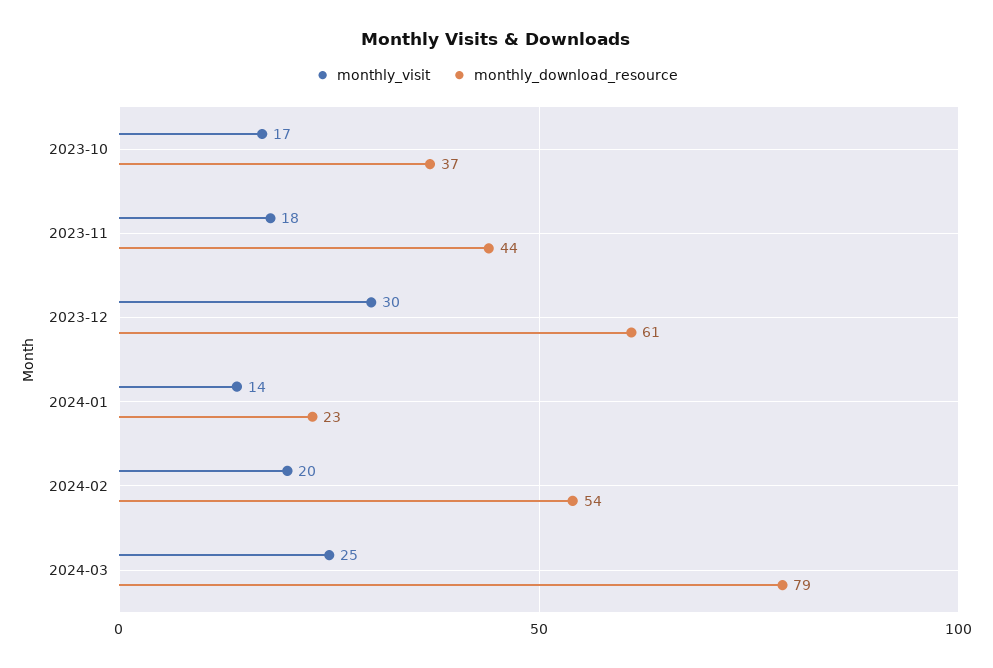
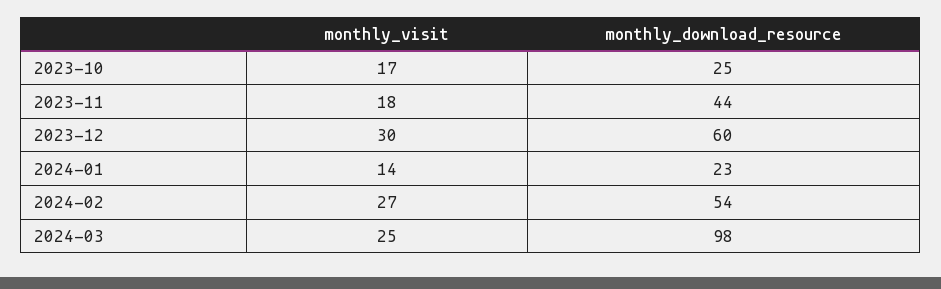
monthly_download_resource, 2023-10: 37 -> 25
monthly_download_resource, 2023-12: 61 -> 60
monthly_visit, 2024-02: 20 -> 27
monthly_download_resource, 2024-03: 79 -> 98

